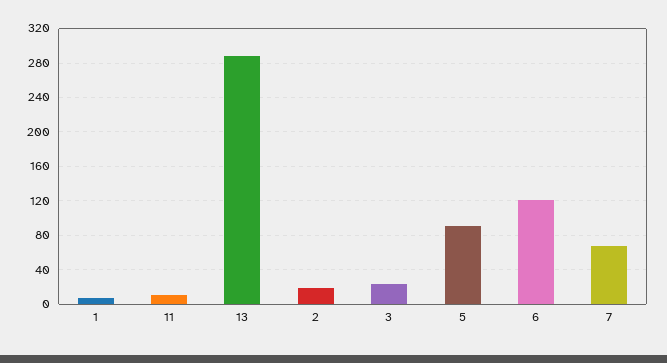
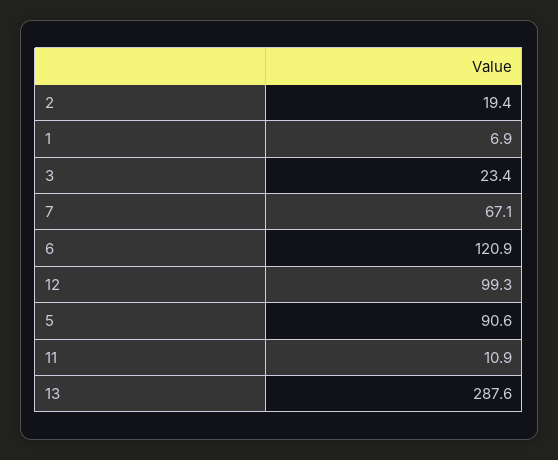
12: none -> 99.3

